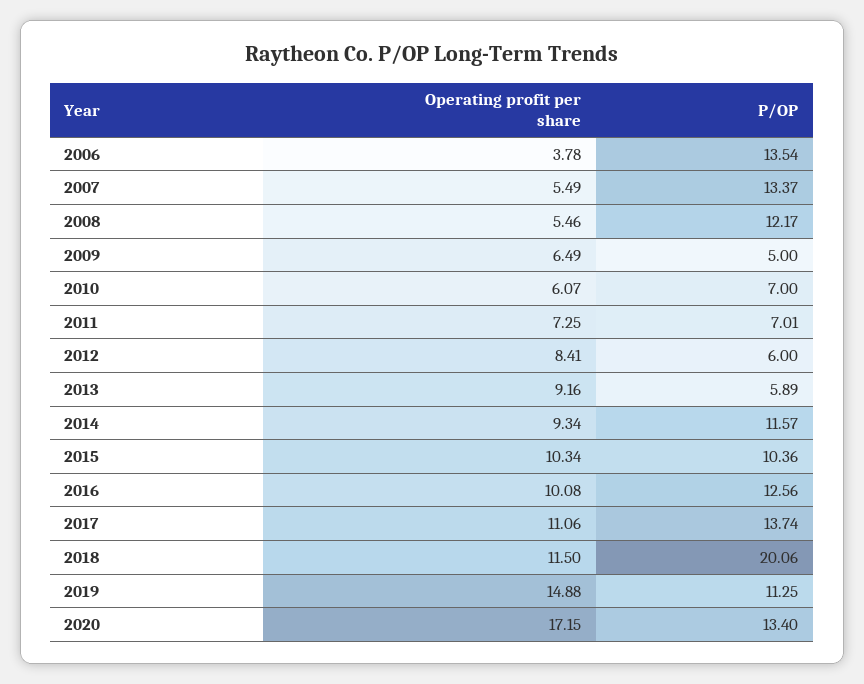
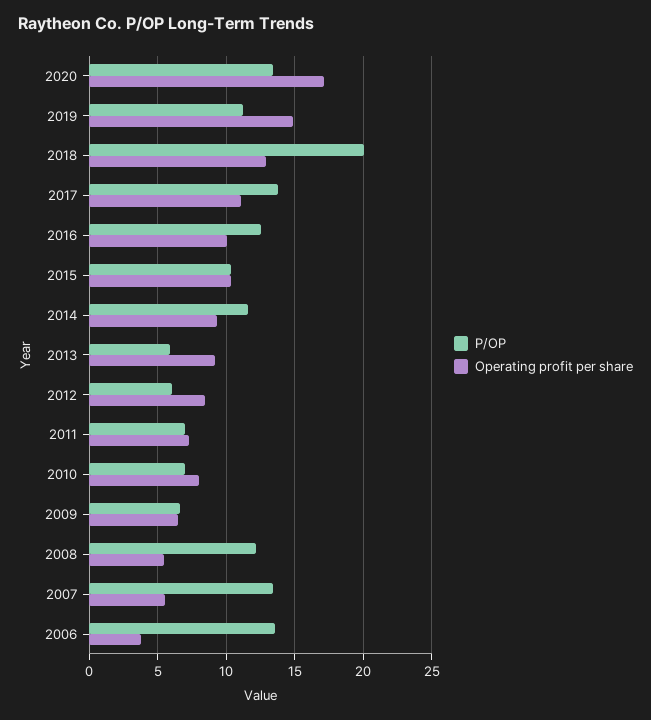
P/OP, 2009: 5 -> 6.5
Operating profit per share, 2010: 6.07 -> 8
Operating profit per share, 2018: 11.5 -> 13

